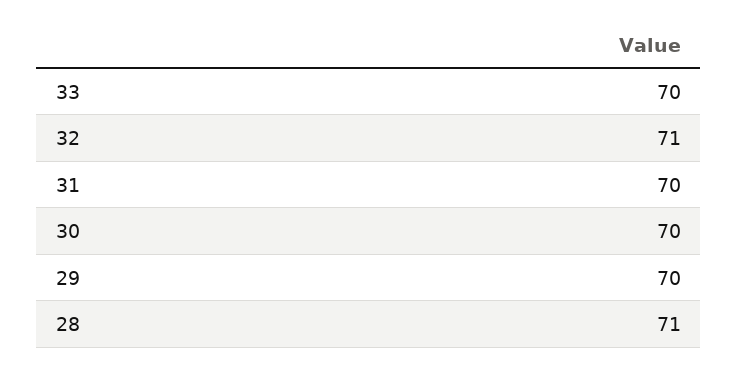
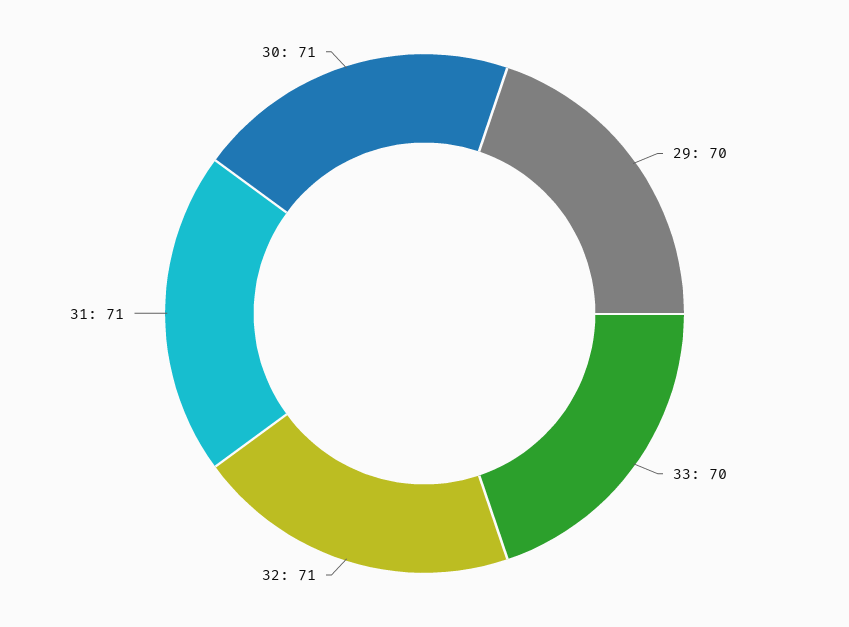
31: 70 -> 71
30: 70 -> 71
28: 71 -> none

